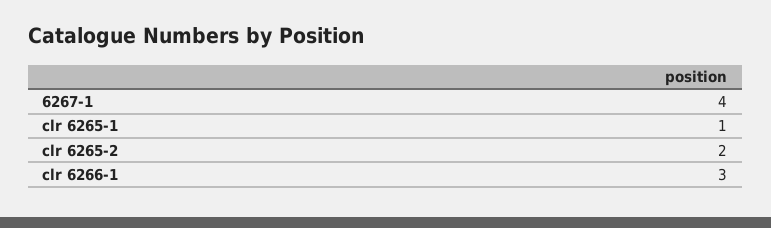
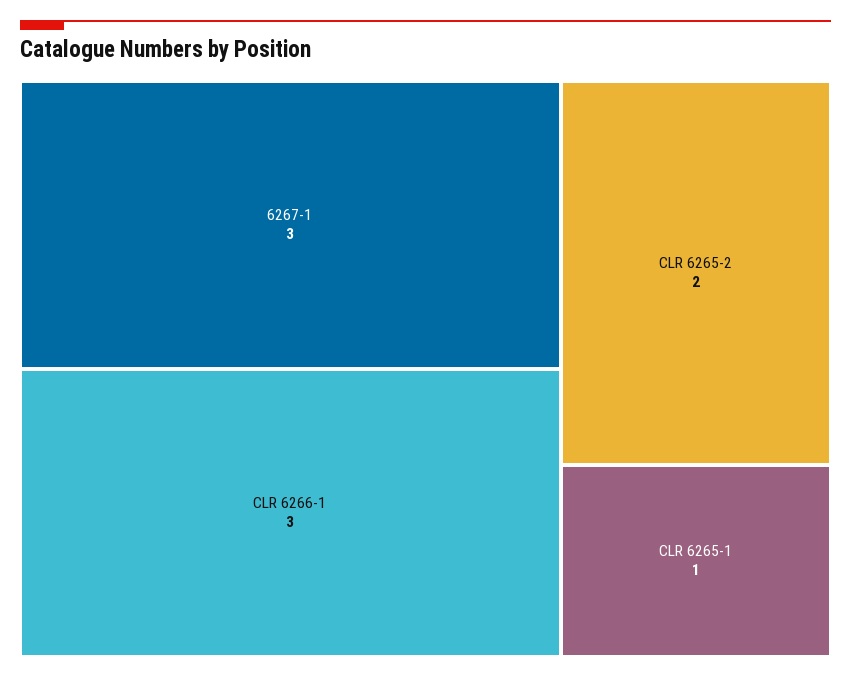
6267-1: 4 -> 3

